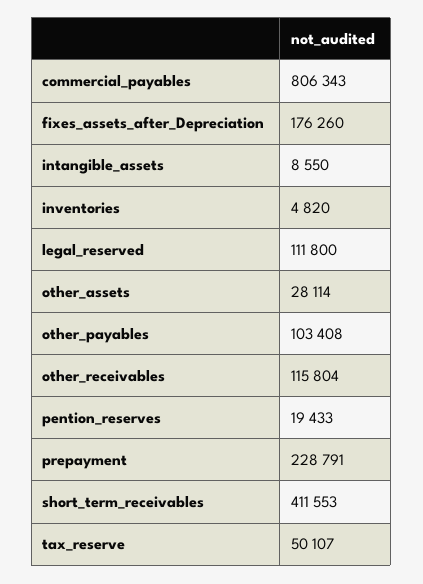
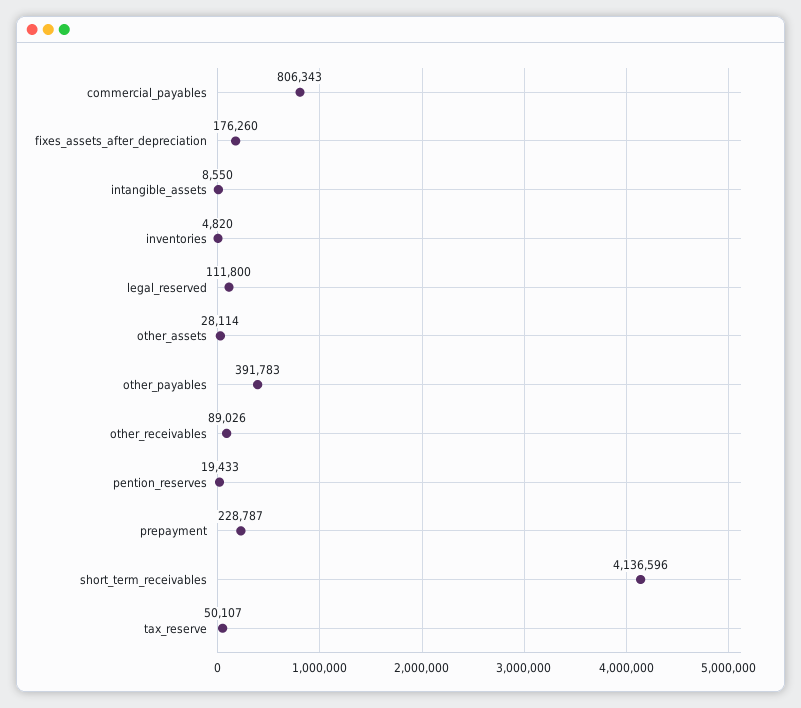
other_payables: 103408 -> 391783
other_receivables: 115804 -> 89026
prepayment: 228791 -> 228787
short_term_receivables: 411553 -> 4136596

